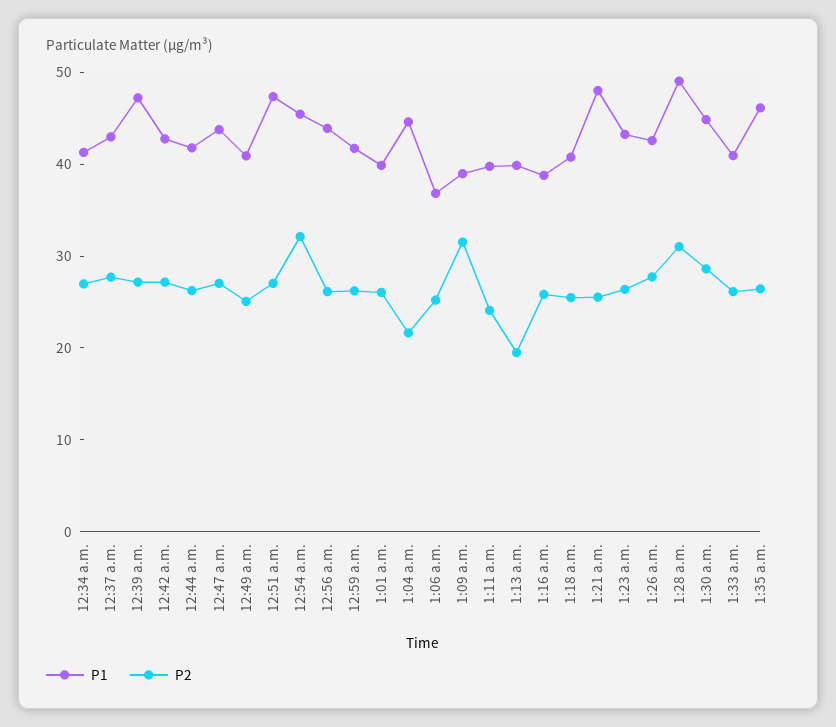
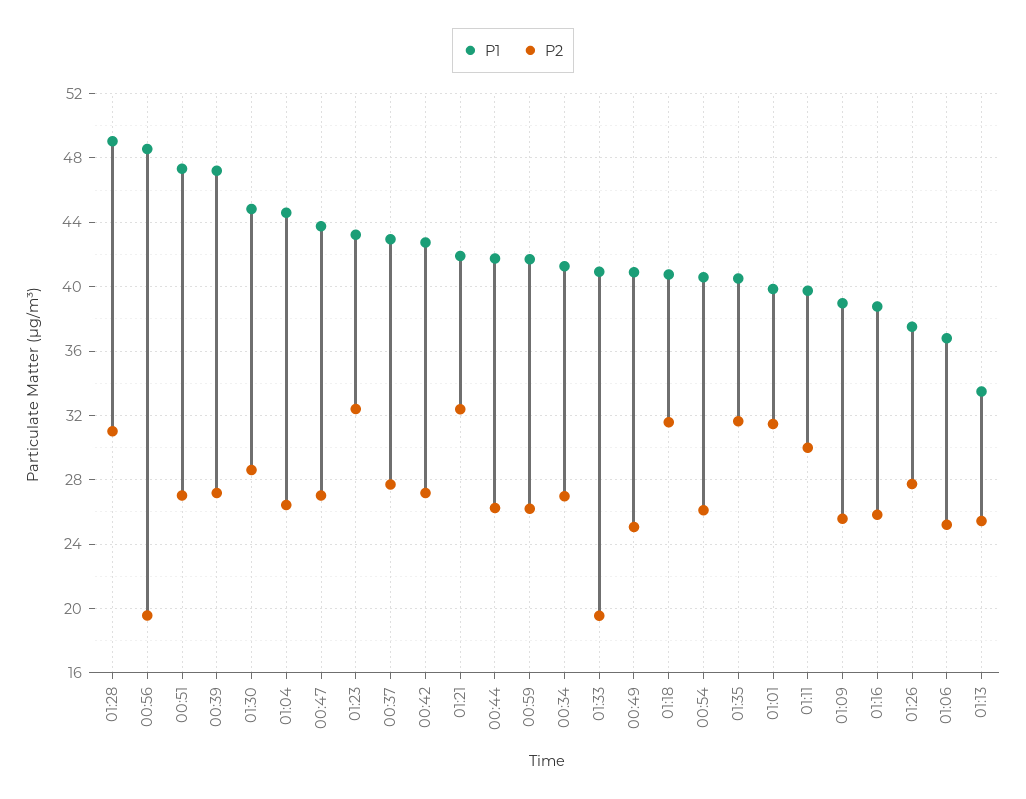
P1, 12:54 a.m.: 46 -> 40.5
P2, 12:54 a.m.: 32 -> 26
P1, 12:56 a.m.: 44 -> 48.5
P2, 12:56 a.m.: 26 -> 19.5
P2, 1:01 a.m.: 26 -> 31.5
P2, 1:04 a.m.: 22 -> 26.5
P2, 1:09 a.m.: 32 -> 25.5
P2, 1:11 a.m.: 24 -> 30
P1, 1:13 a.m.: 40 -> 33.5
P2, 1:13 a.m.: 20 -> 25.5
P2, 1:18 a.m.: 26 -> 31.5
P1, 1:21 a.m.: 48 -> 42
P2, 1:21 a.m.: 26 -> 32.5
P2, 1:23 a.m.: 26 -> 32.5
P1, 1:26 a.m.: 42 -> 37.5
P2, 1:33 a.m.: 26 -> 19.5
P1, 1:35 a.m.: 46 -> 40.5
P2, 1:35 a.m.: 26 -> 31.5

